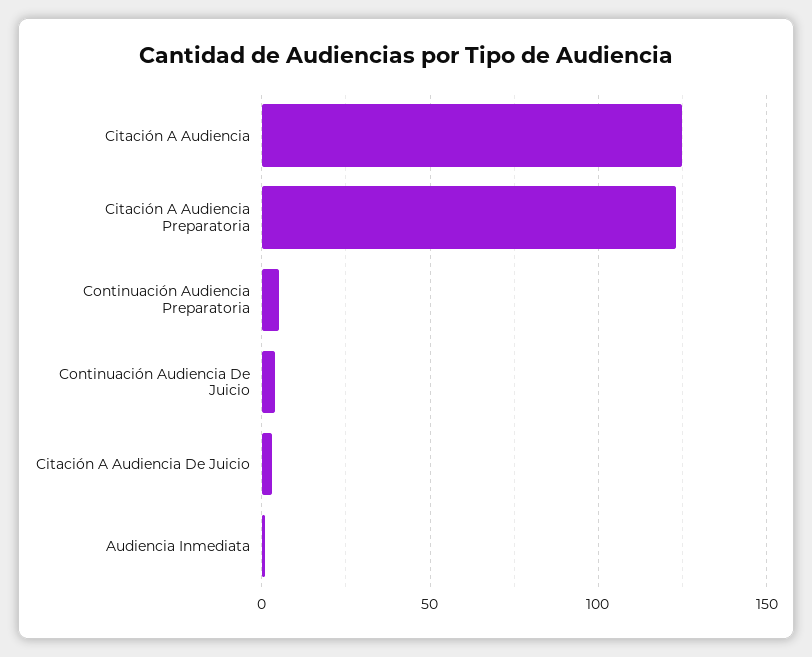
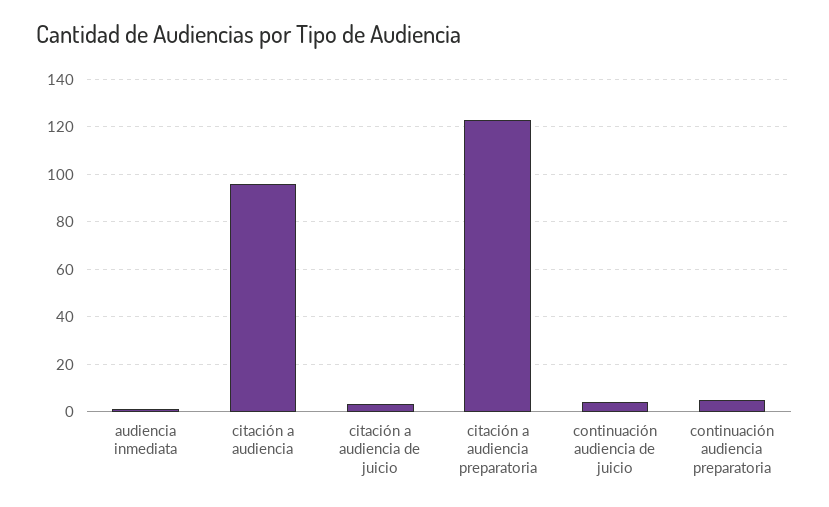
Citación A Audiencia: 125 -> 95

